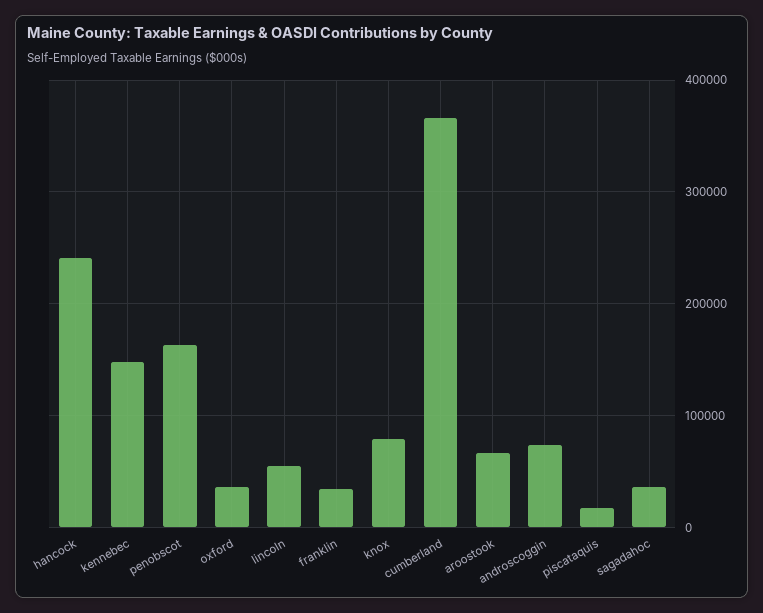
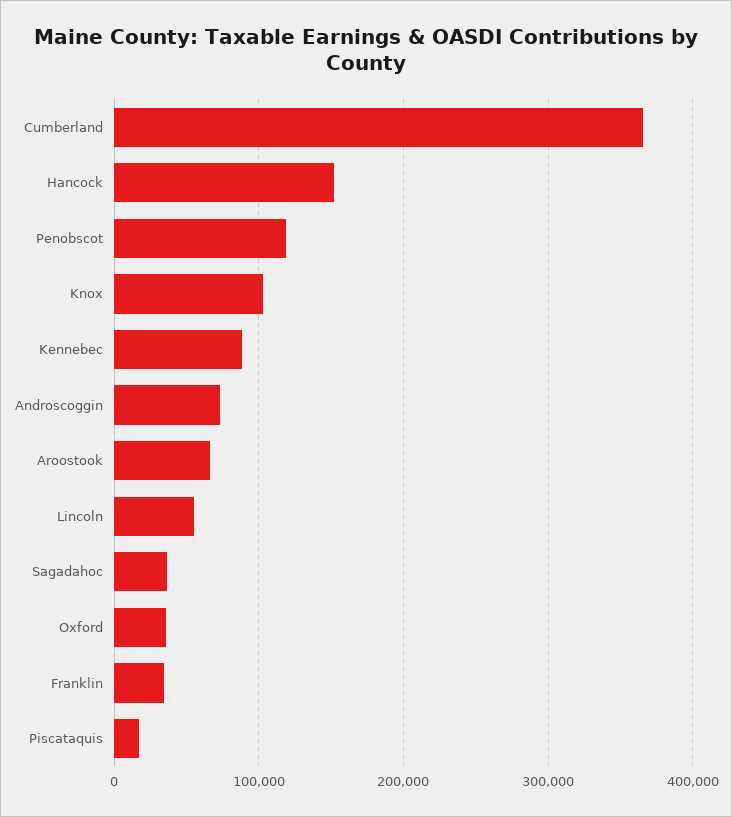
hancock: 240000 -> 150000
kennebec: 150000 -> 90000
penobscot: 160000 -> 120000
knox: 80000 -> 100000

